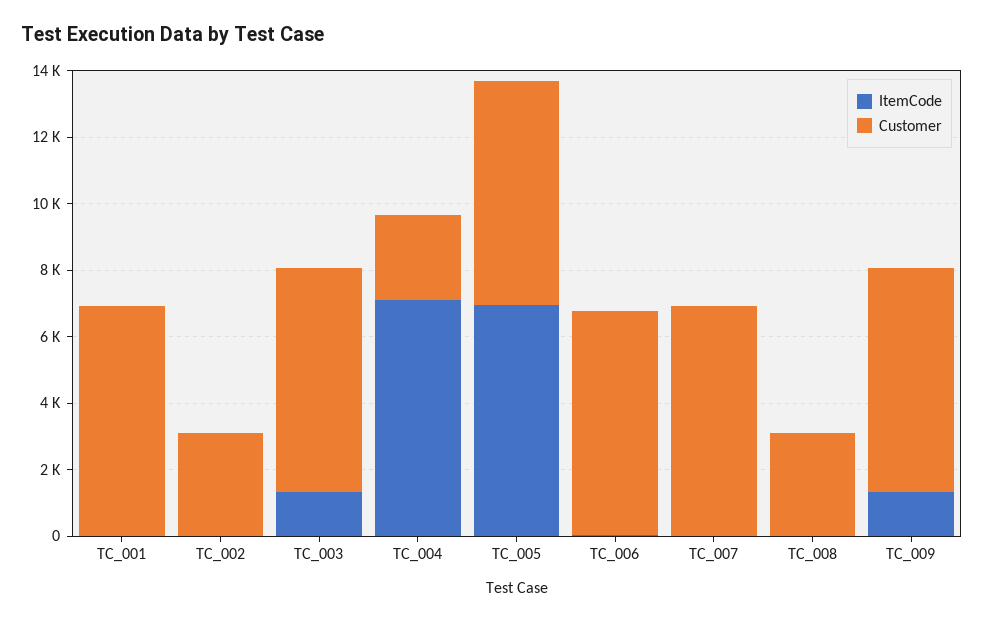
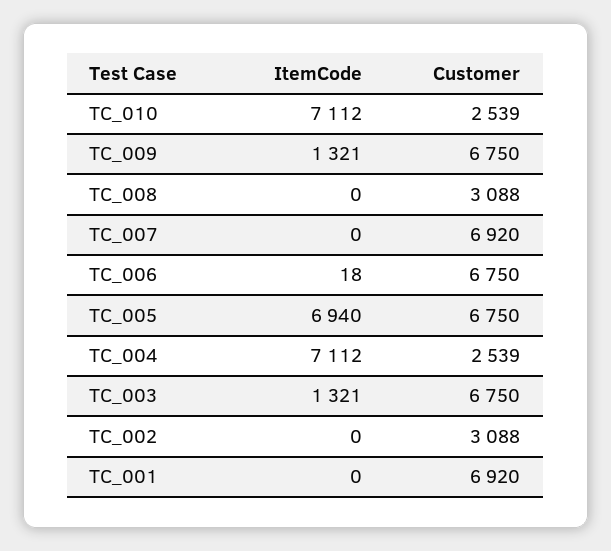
ItemCode, TC_010: none -> 7112
Customer, TC_010: none -> 2539

